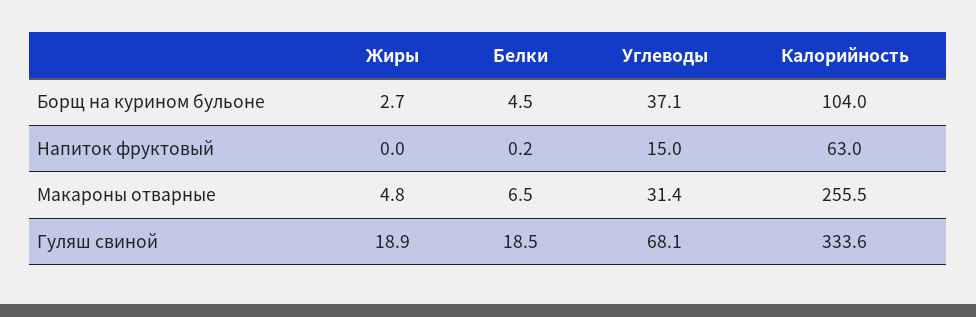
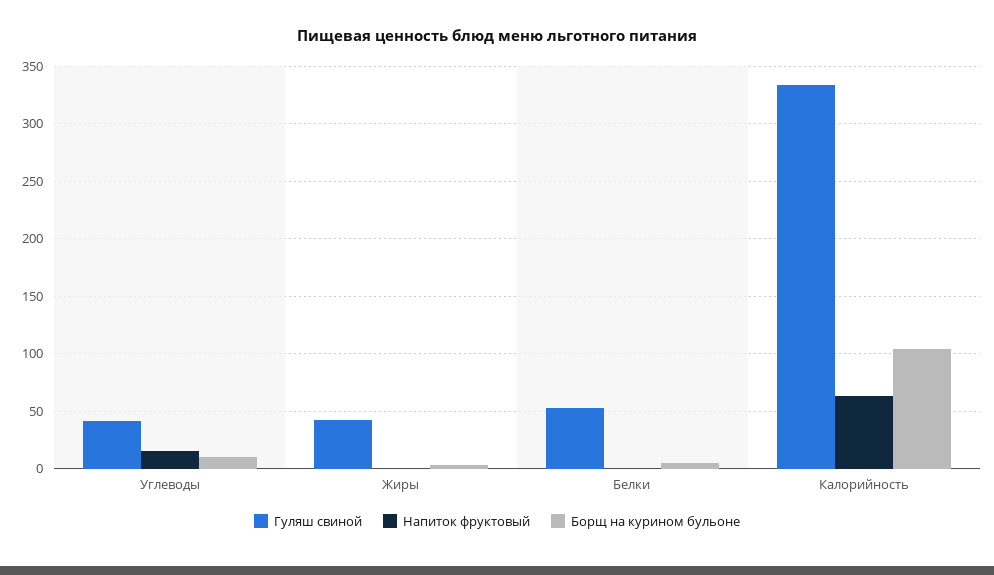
Борщ на курином бульоне, Углеводы: 37.1 -> 10
Макароны отварные, Жиры: 4.8 -> none
Макароны отварные, Белки: 6.5 -> none
Макароны отварные, Углеводы: 31.4 -> none
Макароны отварные, Калорийность: 255.5 -> none
Гуляш свиной, Жиры: 18.9 -> 40
Гуляш свиной, Белки: 18.5 -> 50
Гуляш свиной, Углеводы: 68.1 -> 40

